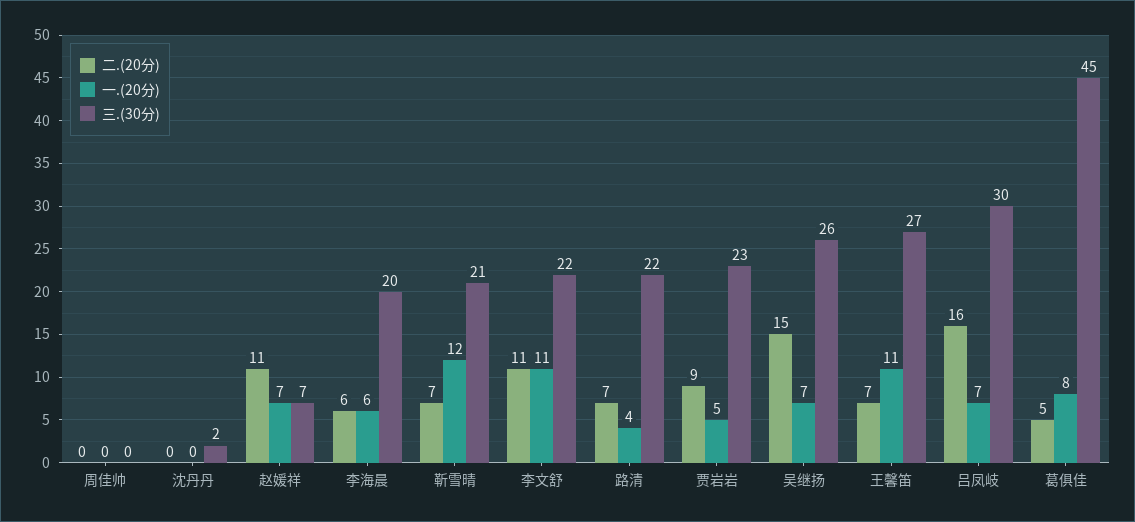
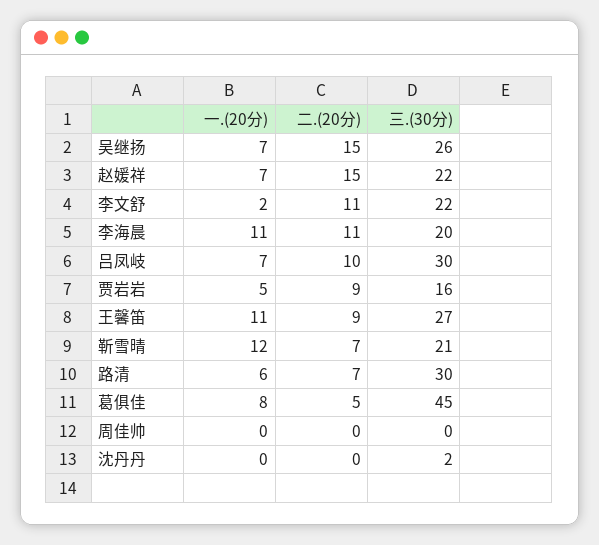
二.(20分), 赵媛祥: 11 -> 15
三.(30分), 赵媛祥: 7 -> 22
二.(20分), 李海晨: 6 -> 11
一.(20分), 李海晨: 6 -> 11
一.(20分), 李文舒: 11 -> 2
一.(20分), 路清: 4 -> 6
三.(30分), 路清: 22 -> 30
三.(30分), 贾岩岩: 23 -> 16
二.(20分), 王馨笛: 7 -> 9
二.(20分), 吕凤岐: 16 -> 10

